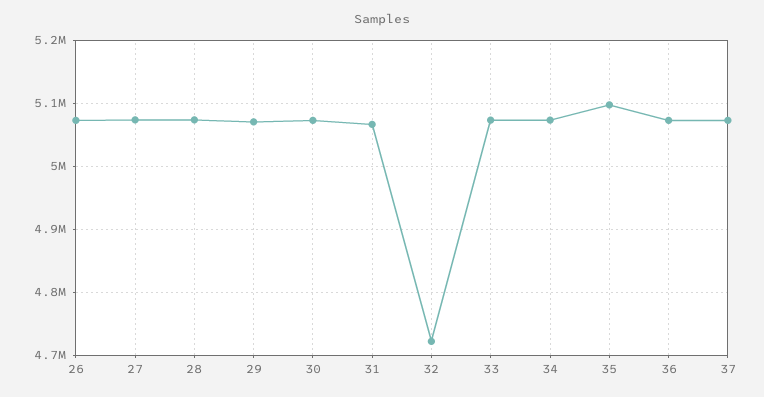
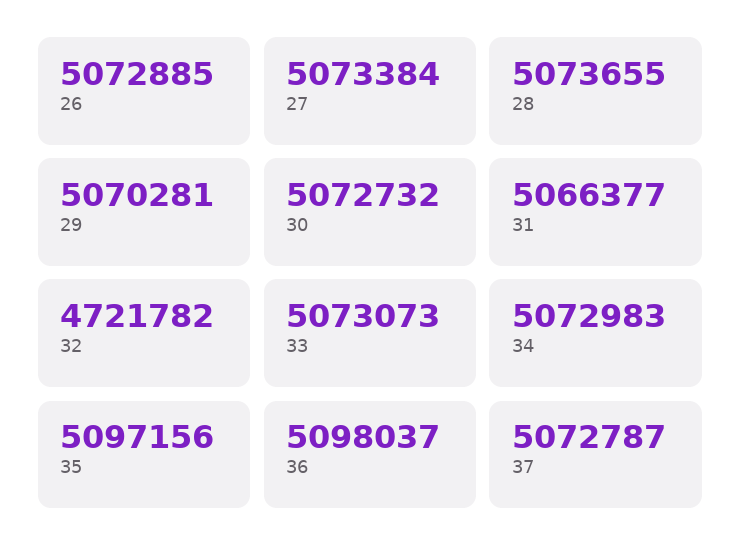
36: 5070000 -> 5098037

